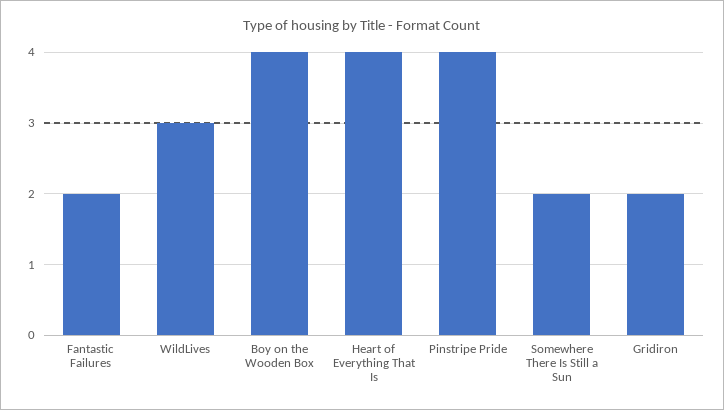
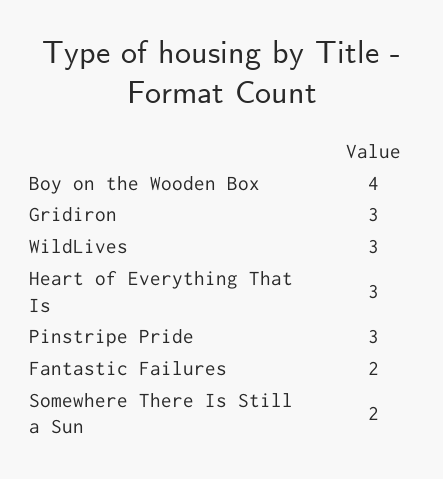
Heart of Everything That Is: 4 -> 3
Pinstripe Pride: 4 -> 3
Gridiron: 2 -> 3

